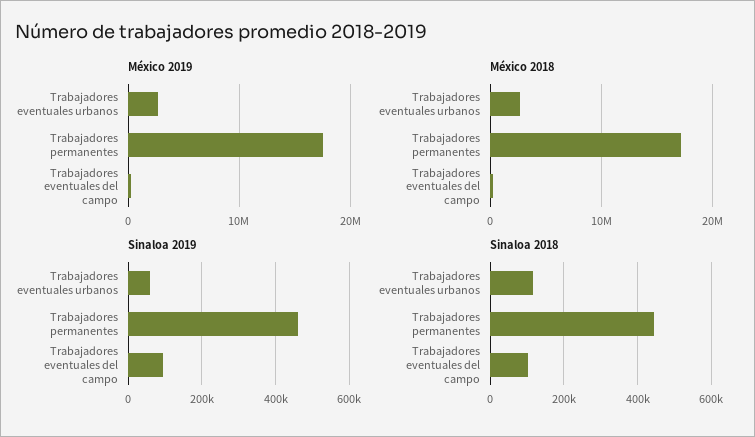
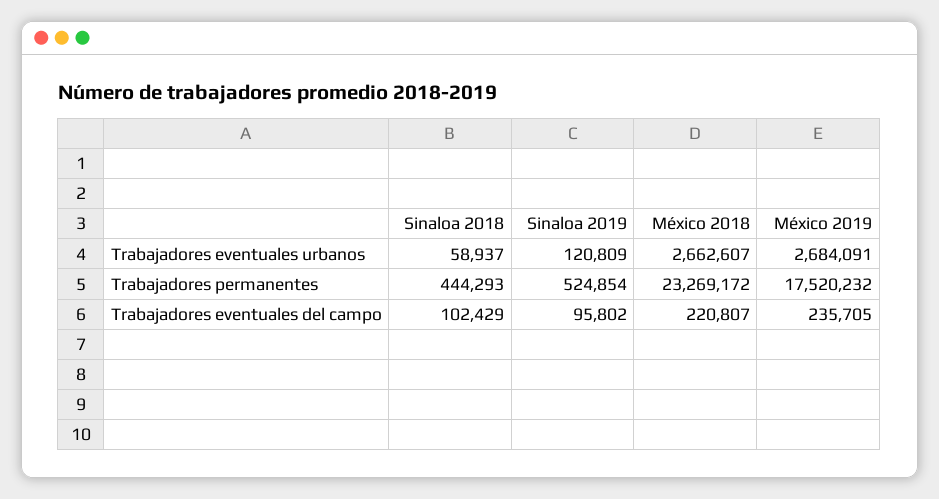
México 2018, Trabajadores permanentes: 17000000 -> 23269172
Sinaloa 2019, Trabajadores eventuales urbanos: 60000 -> 120809
Sinaloa 2019, Trabajadores permanentes: 460000 -> 524854
Sinaloa 2018, Trabajadores eventuales urbanos: 120000 -> 58937

